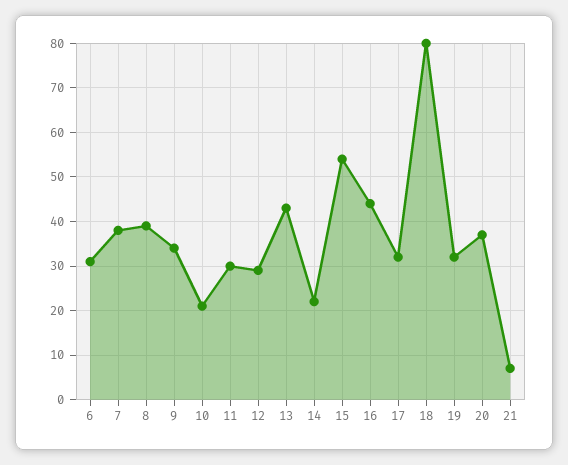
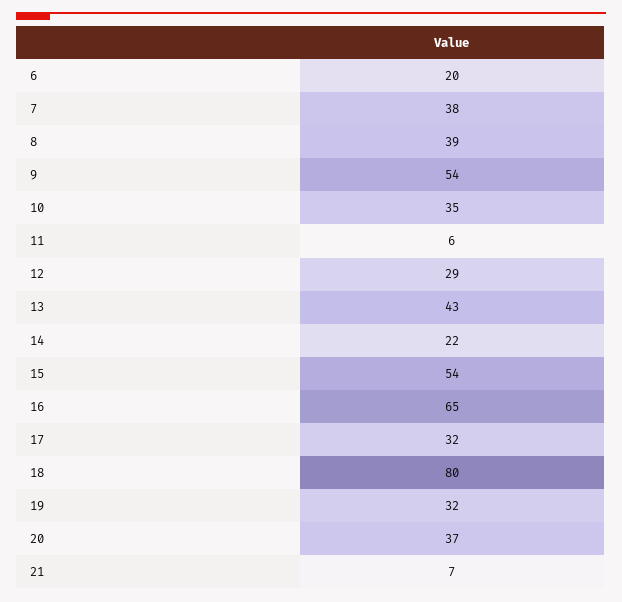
6: 30 -> 20
9: 35 -> 54
10: 20 -> 35
11: 30 -> 6
16: 45 -> 65

